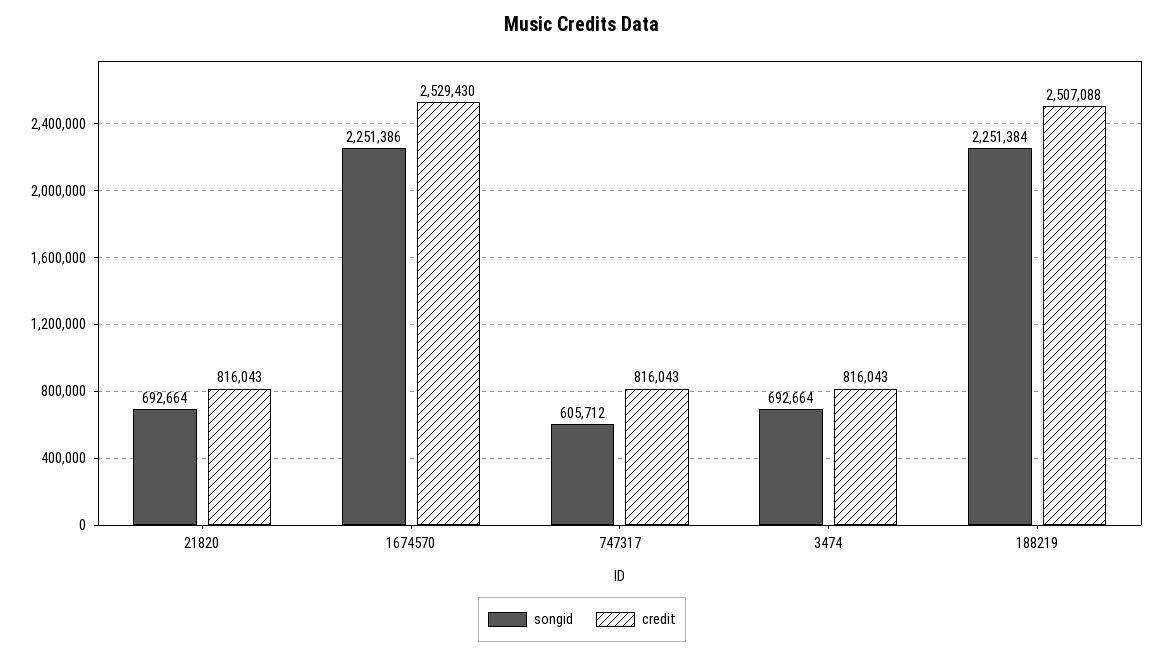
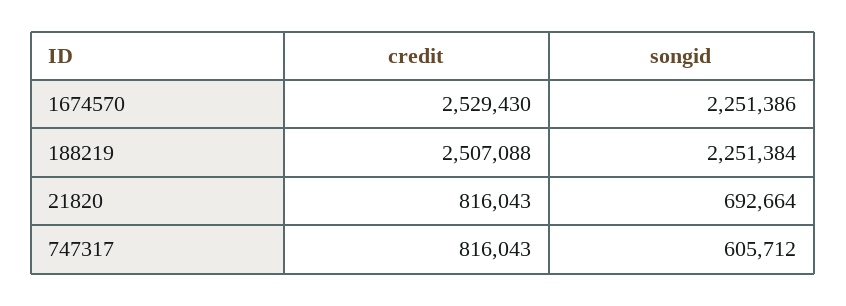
songid, 3474: 692664 -> none
credit, 3474: 816043 -> none

